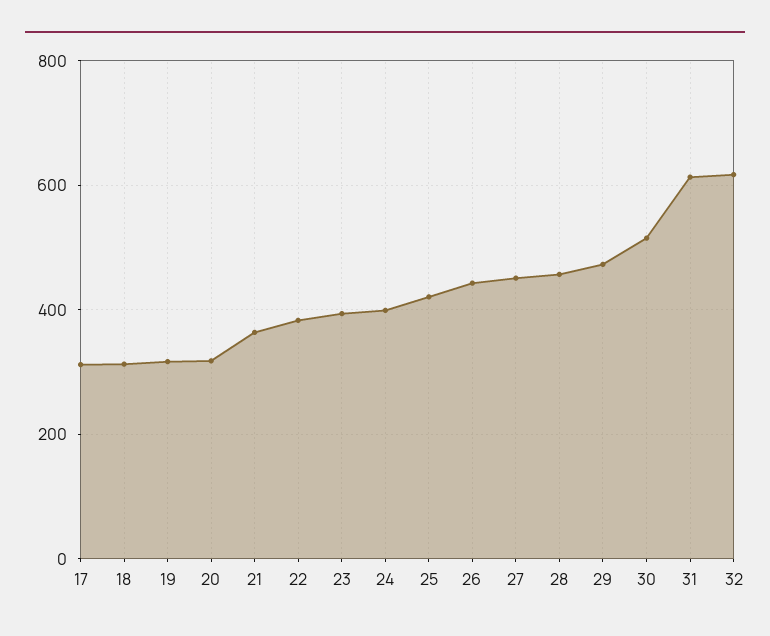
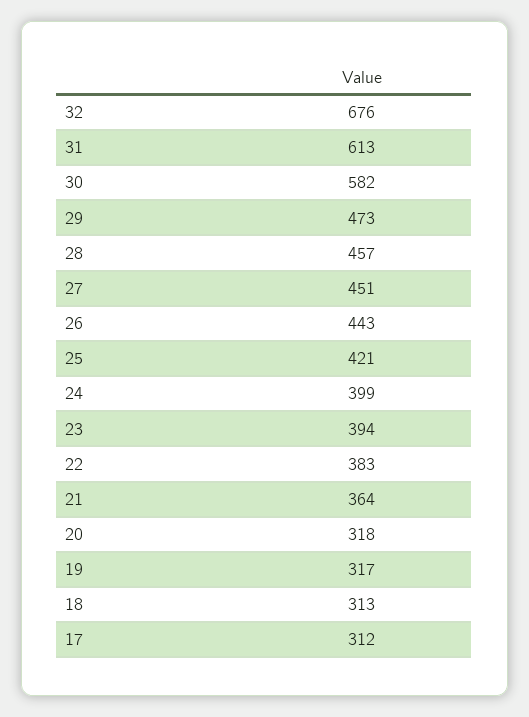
30: 520 -> 582
32: 620 -> 676

